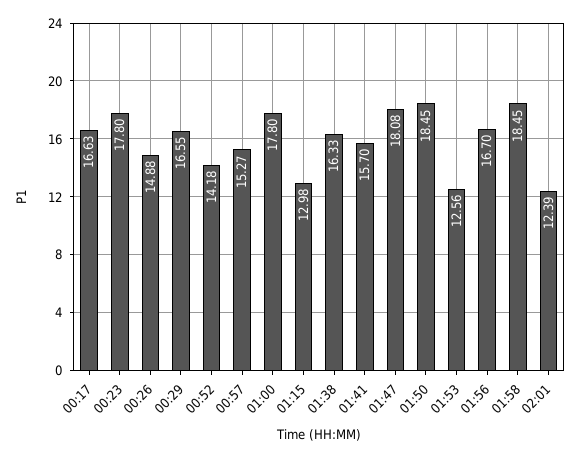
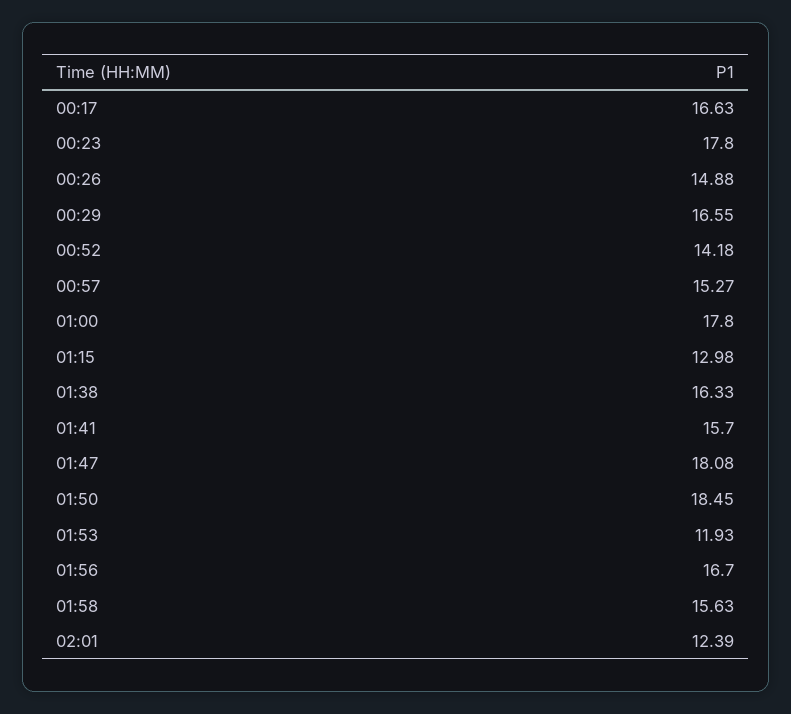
01:53: 12.56 -> 11.93
01:58: 18.45 -> 15.63

